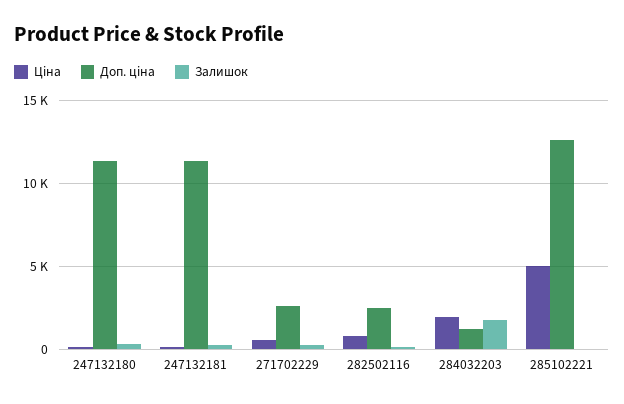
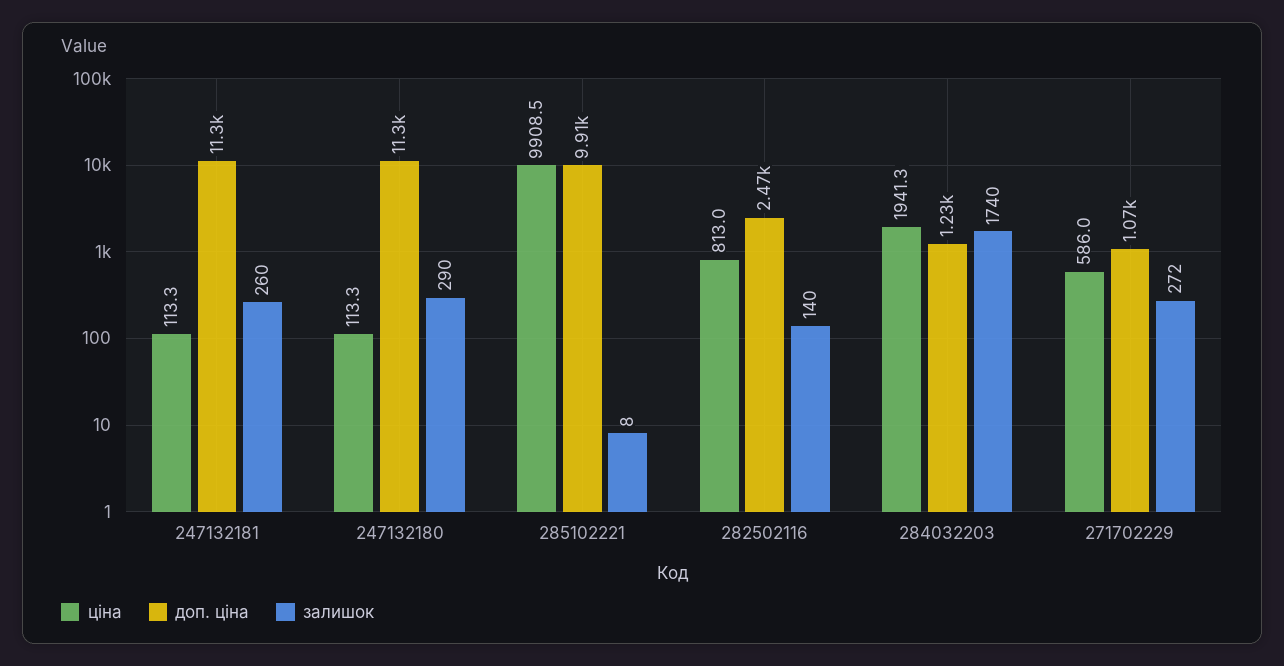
Доп. ціна, 271702229: 2500 -> 1070
Ціна, 285102221: 5000 -> 9908.5
Доп. ціна, 285102221: 12500 -> 9910

